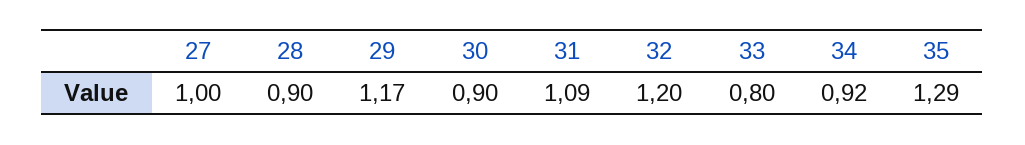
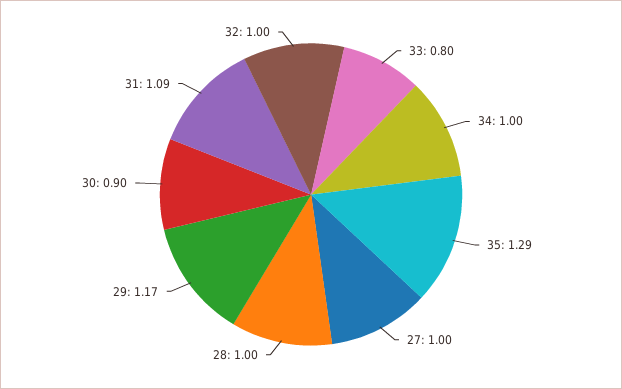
28: 0.9 -> 1
32: 1.2 -> 1
34: 0.92 -> 1

